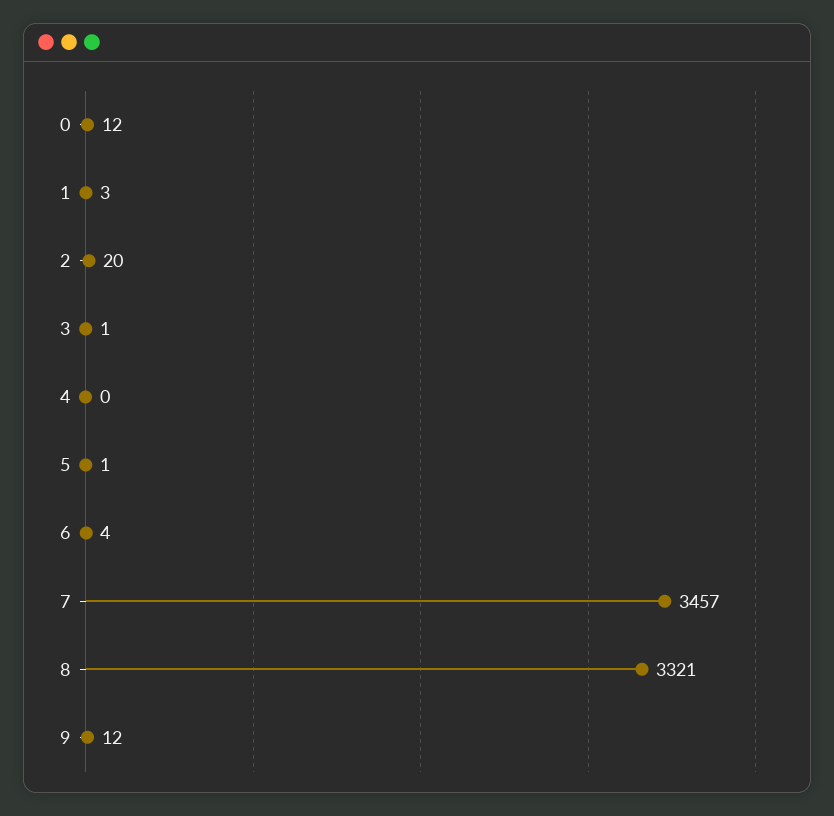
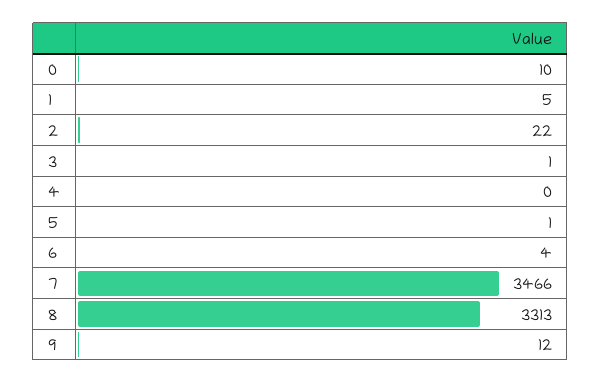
0: 12 -> 10
1: 3 -> 5
2: 20 -> 22
7: 3457 -> 3466
8: 3321 -> 3313

